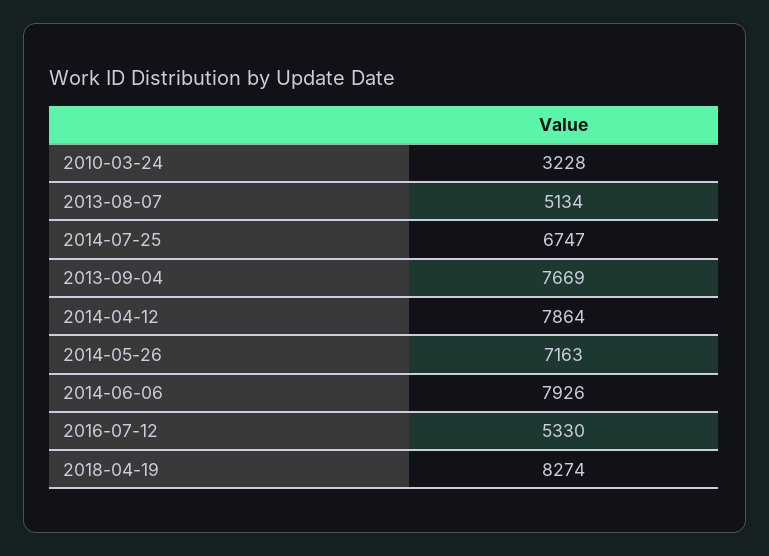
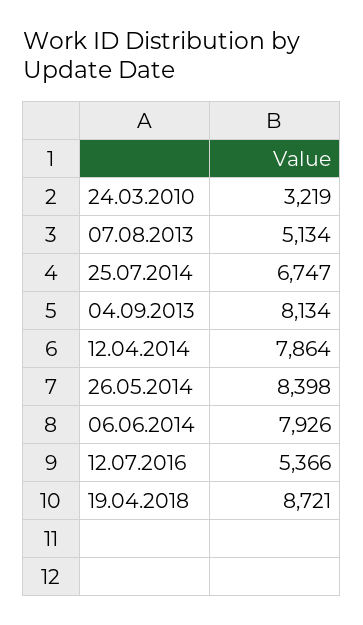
2010-03-24: 3228 -> 3219
2013-09-04: 7669 -> 8134
2014-05-26: 7163 -> 8398
2016-07-12: 5330 -> 5366
2018-04-19: 8274 -> 8721

